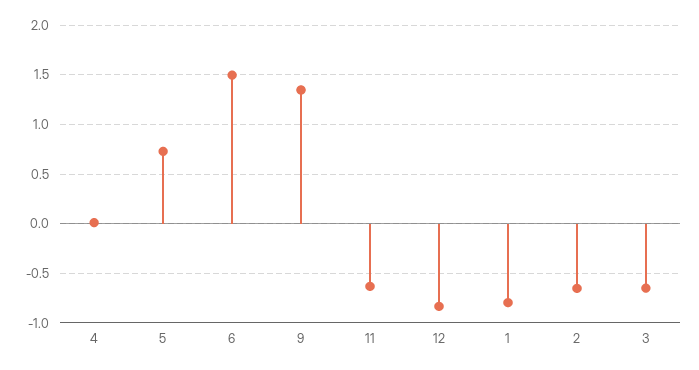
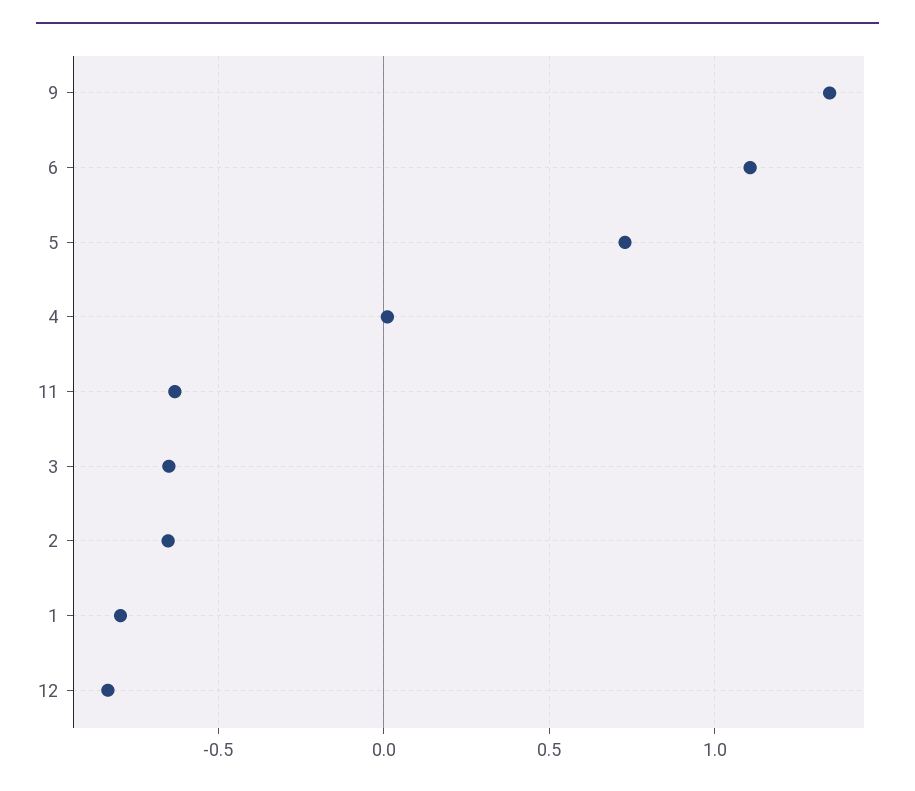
6: 1.5 -> 1.1

